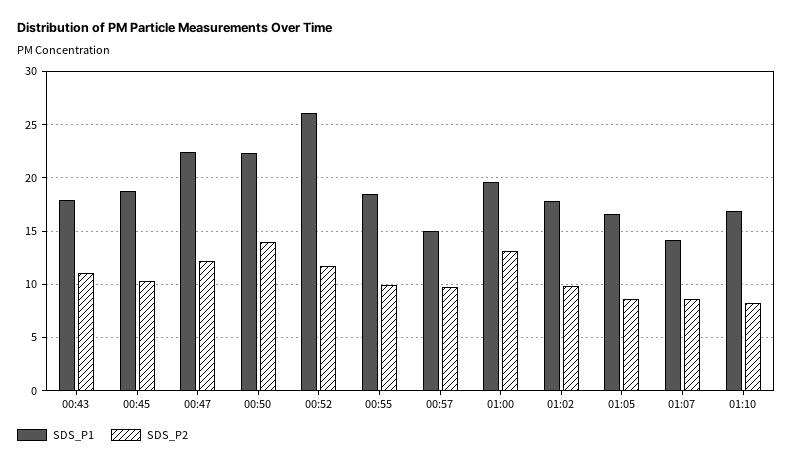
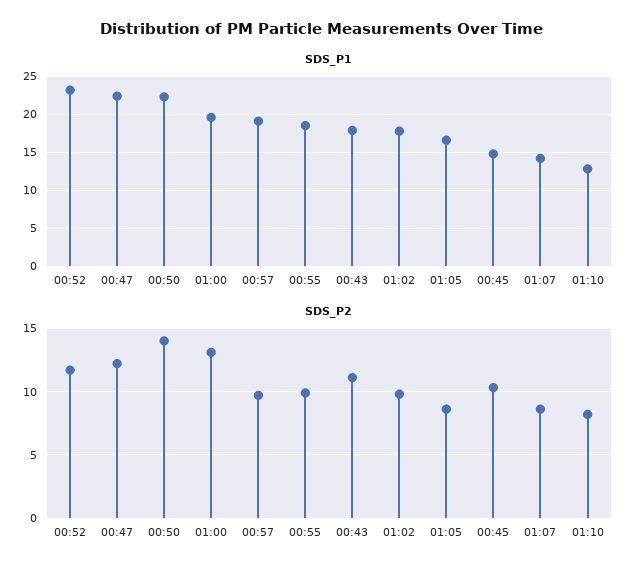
SDS_P1, 00:45: 19 -> 15
SDS_P1, 00:52: 26 -> 23
SDS_P1, 00:57: 15 -> 19
SDS_P1, 01:10: 17 -> 13

